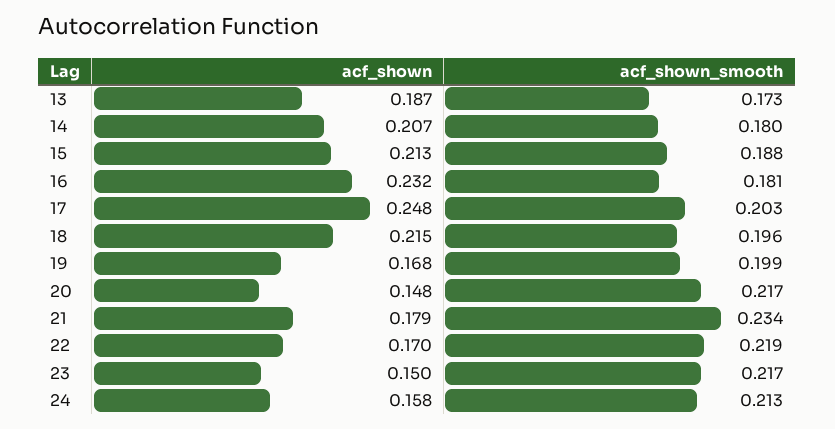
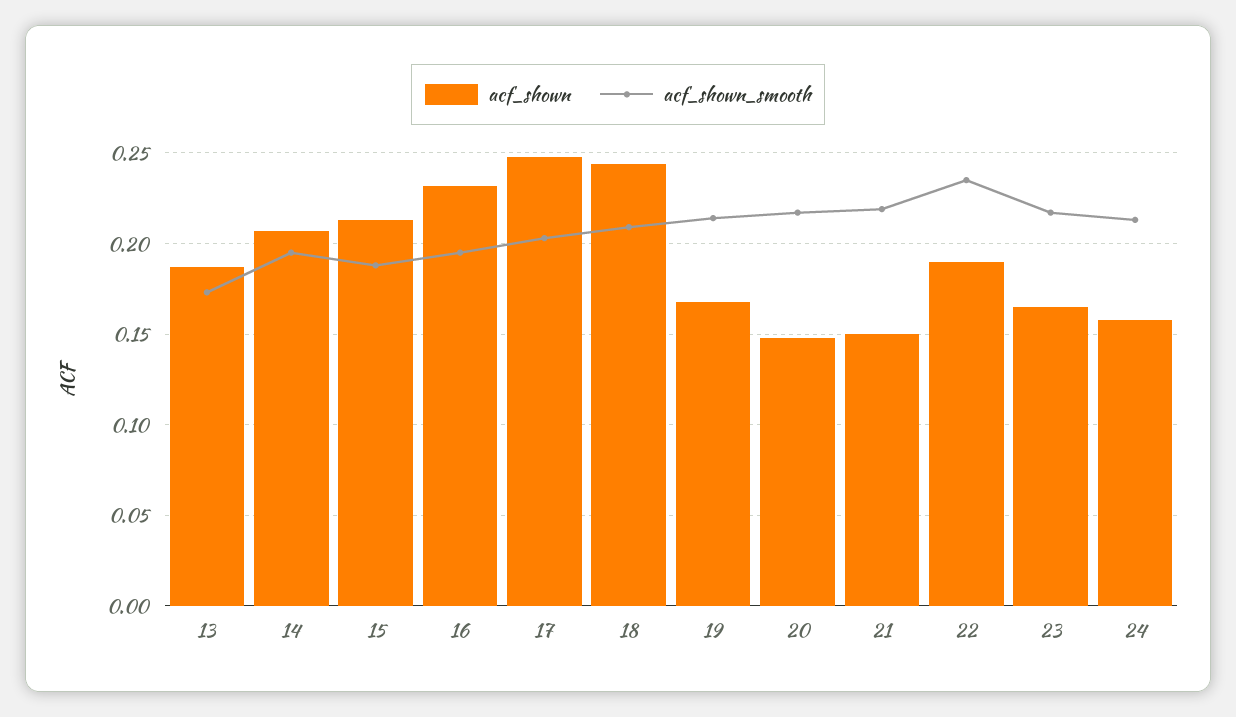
acf_shown_smooth, 14: 0.18 -> 0.195
acf_shown_smooth, 16: 0.181 -> 0.195
acf_shown, 18: 0.215 -> 0.245
acf_shown_smooth, 18: 0.196 -> 0.21
acf_shown_smooth, 19: 0.199 -> 0.215
acf_shown, 21: 0.179 -> 0.15
acf_shown_smooth, 21: 0.234 -> 0.22
acf_shown, 22: 0.17 -> 0.19
acf_shown_smooth, 22: 0.219 -> 0.235
acf_shown, 23: 0.15 -> 0.165

